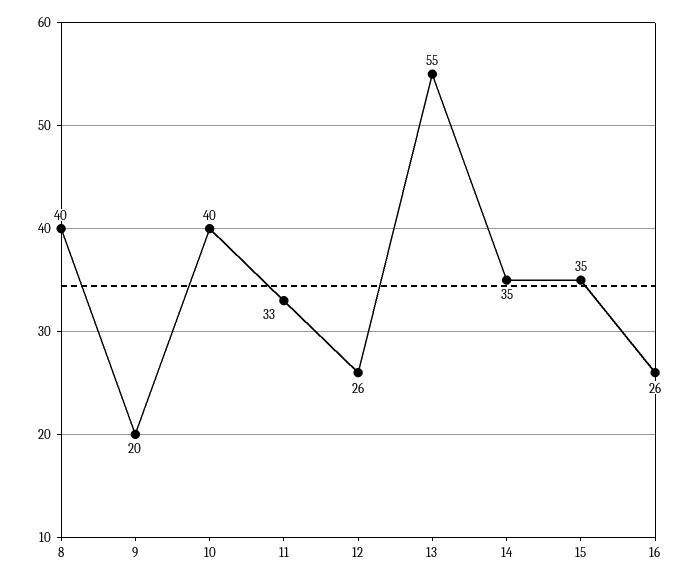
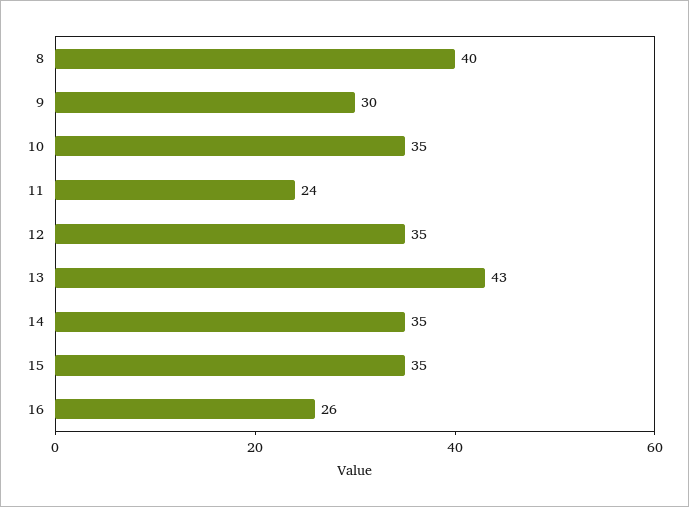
9: 20 -> 30
10: 40 -> 35
11: 33 -> 24
12: 26 -> 35
13: 55 -> 43

